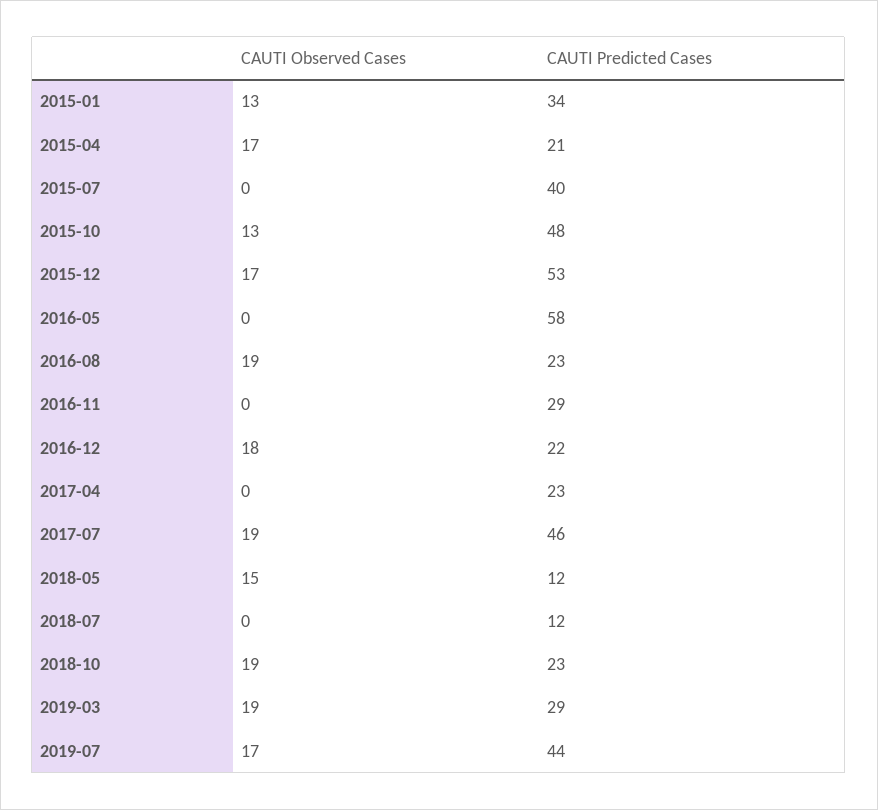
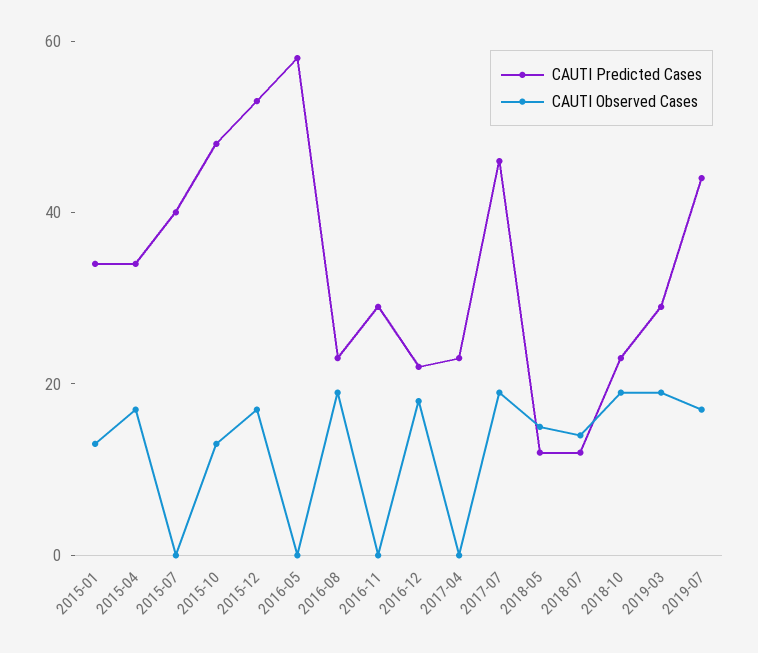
CAUTI Predicted Cases, 2015-04: 21 -> 35
CAUTI Observed Cases, 2018-07: 0 -> 15

